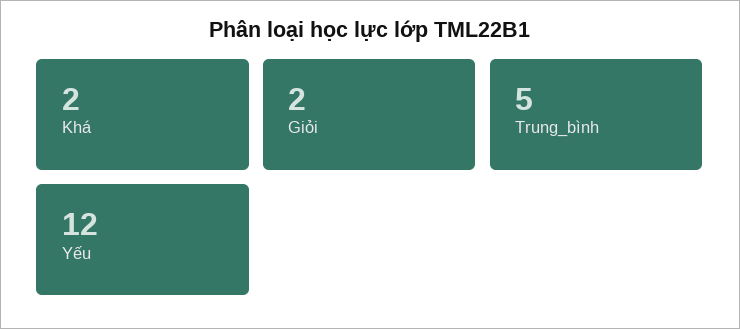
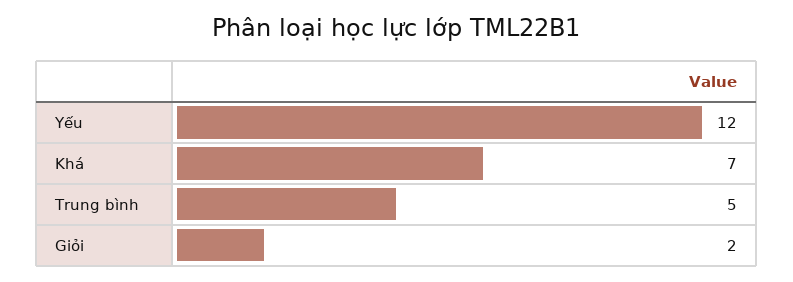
Khá: 2 -> 7

